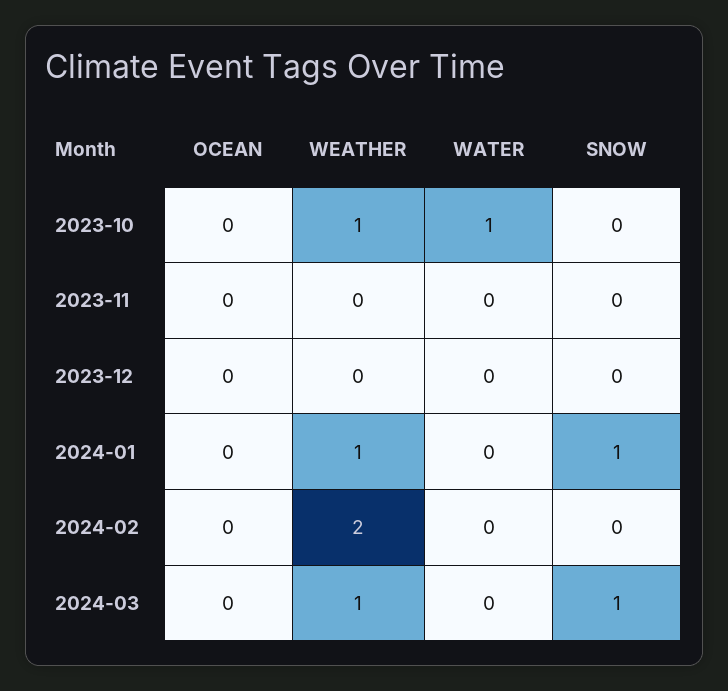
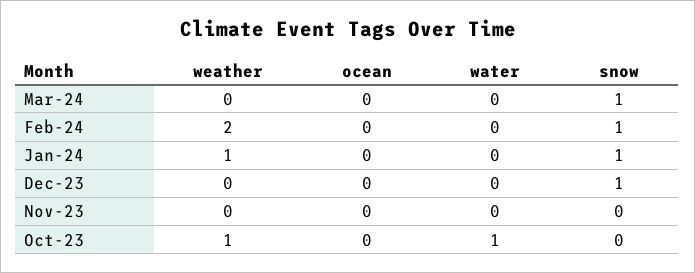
SNOW, 2023-12: 0 -> 1
SNOW, 2024-02: 0 -> 1
WEATHER, 2024-03: 1 -> 0

